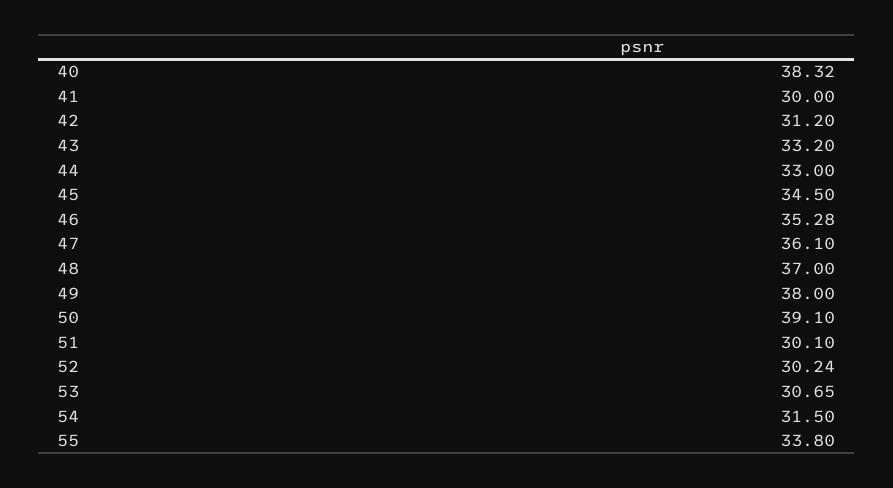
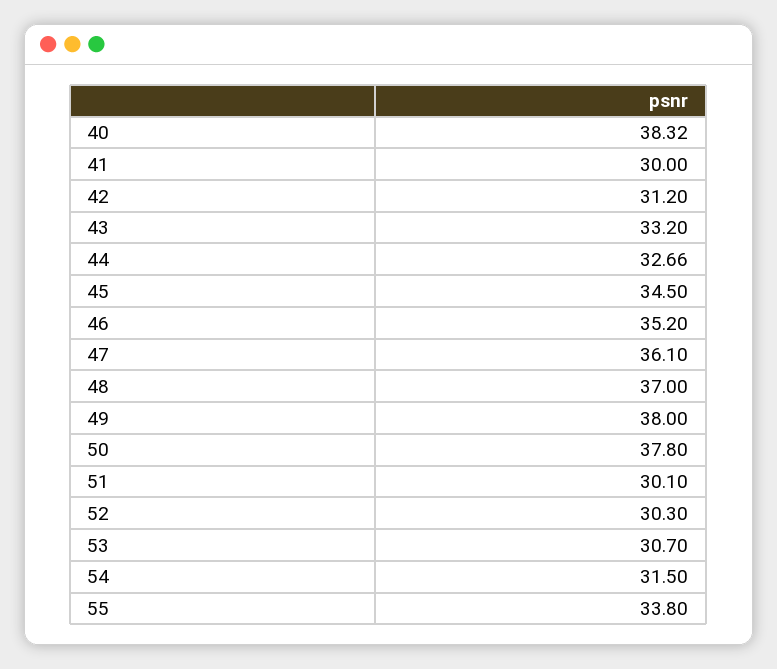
44: 33 -> 32.66
46: 35.28 -> 35.2
50: 39.1 -> 37.8
52: 30.24 -> 30.3
53: 30.65 -> 30.7

